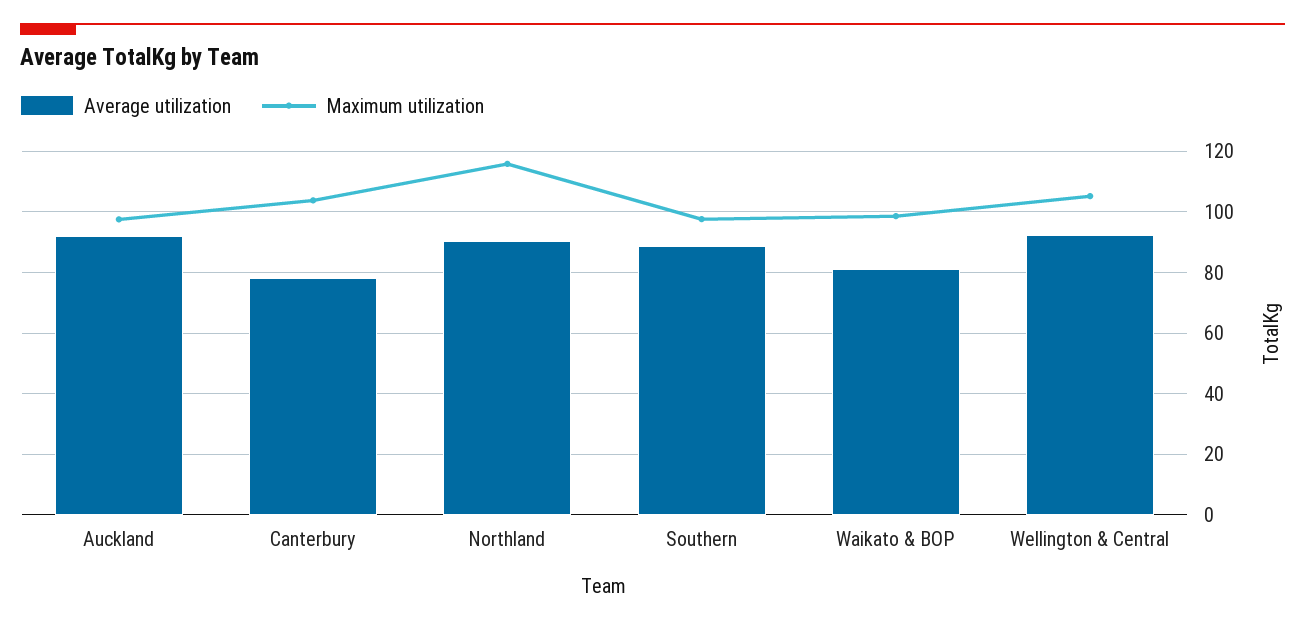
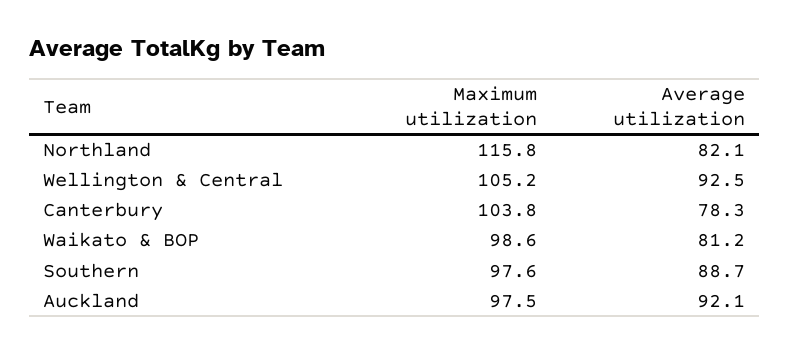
Average utilization, Northland: 90 -> 82.1

